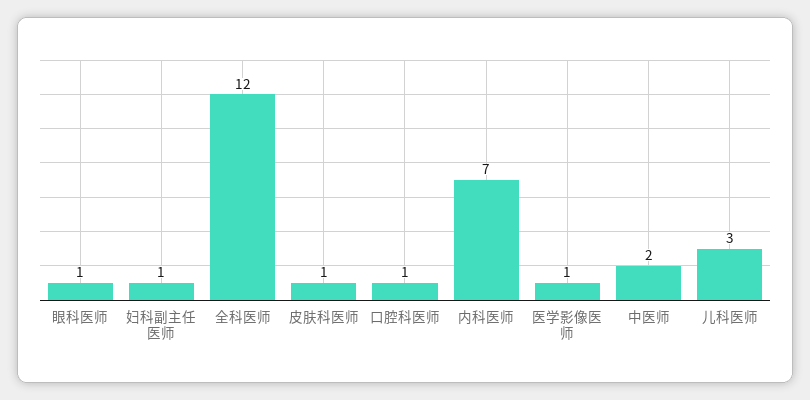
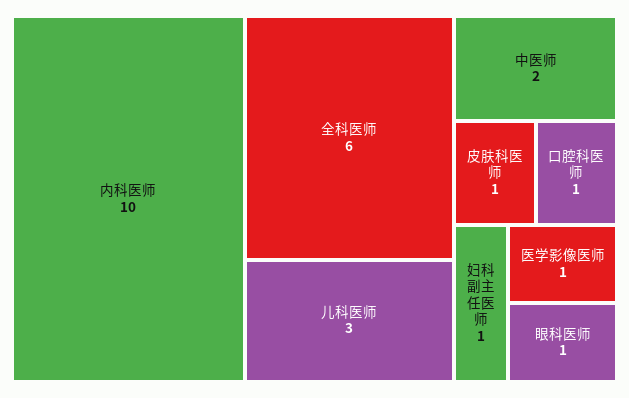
全科医师: 12 -> 6
内科医师: 7 -> 10

